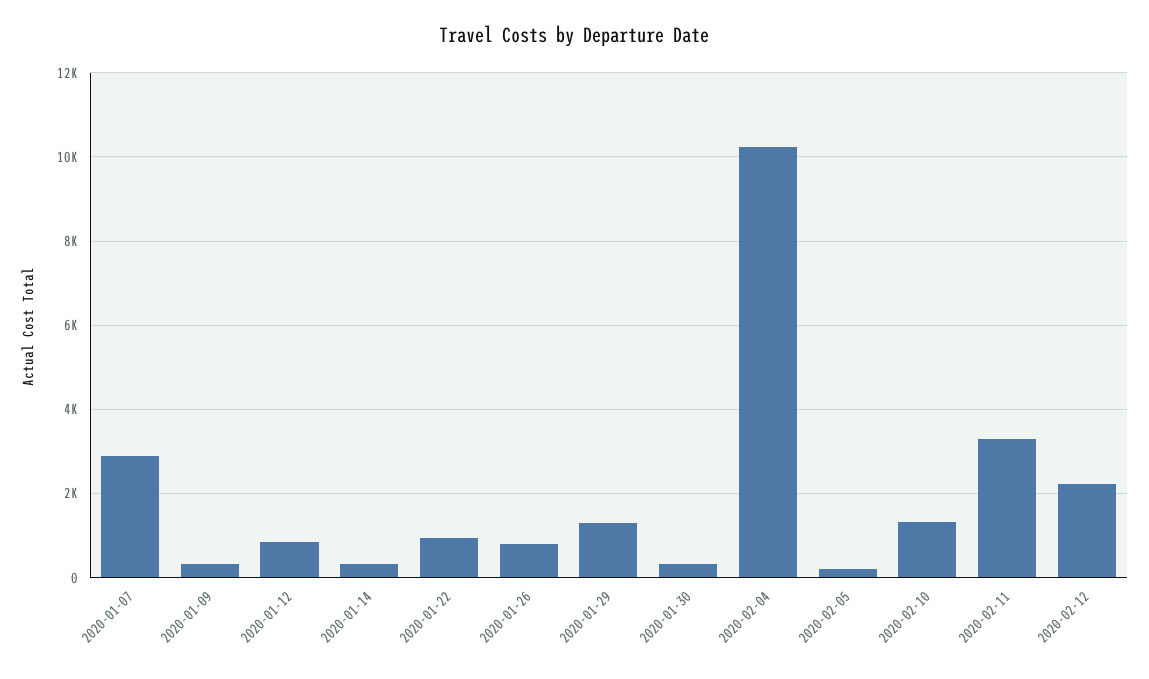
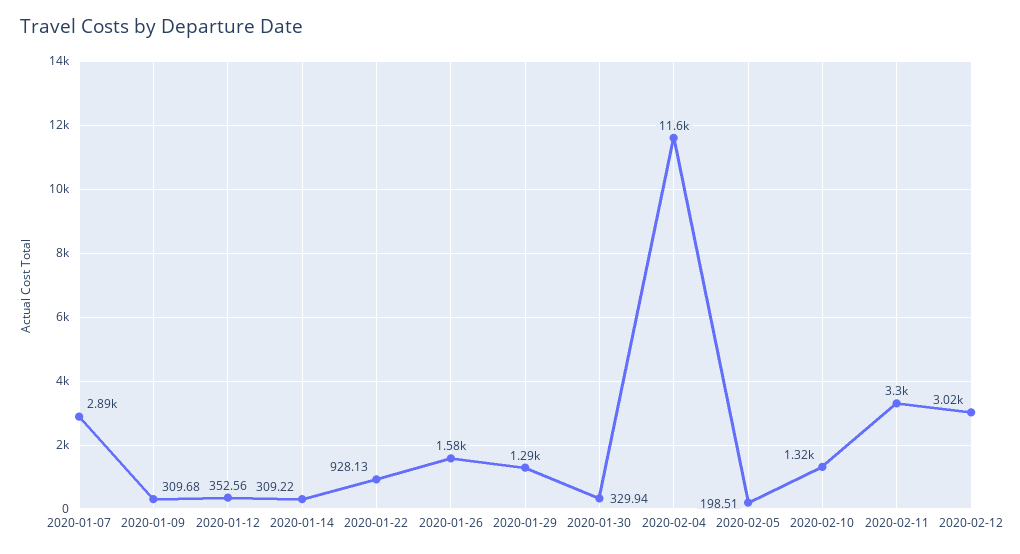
2020-01-12: 800 -> 352.56
2020-01-26: 800 -> 1580
2020-02-04: 10200 -> 11600
2020-02-12: 2200 -> 3020

